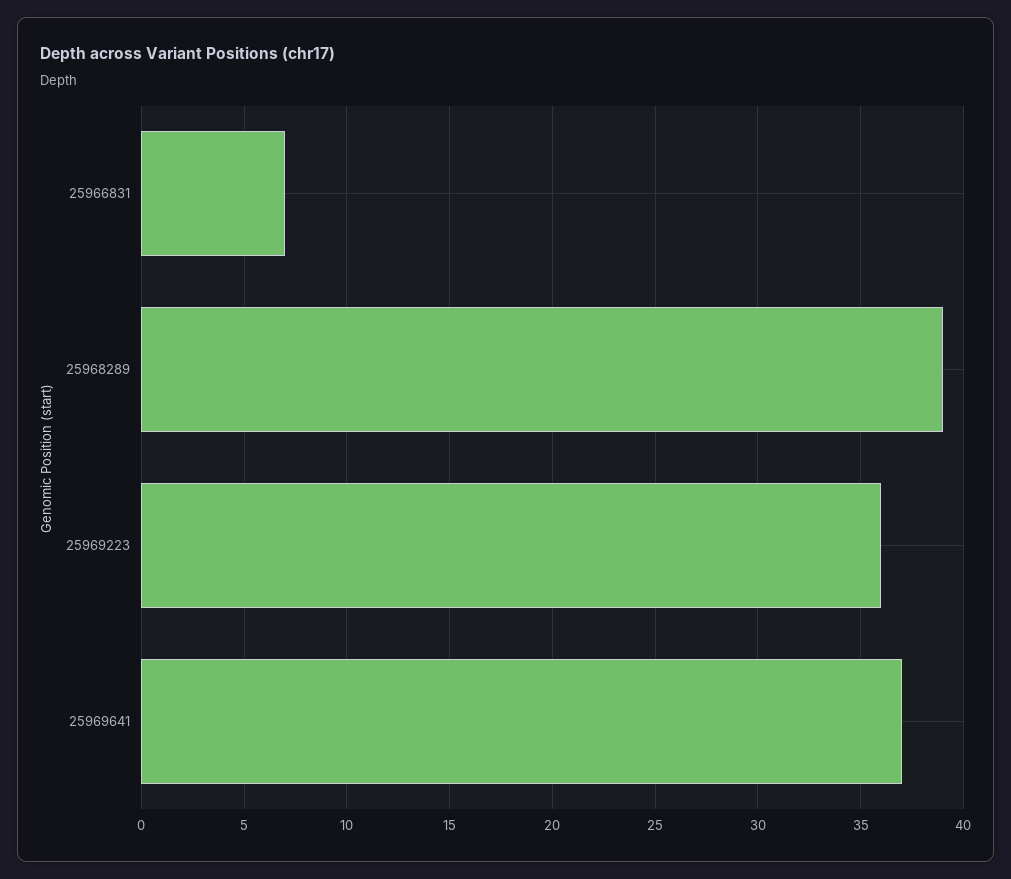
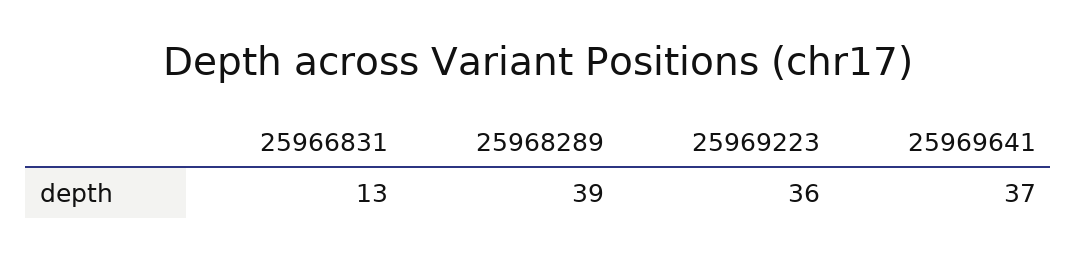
25966831: 7 -> 13

